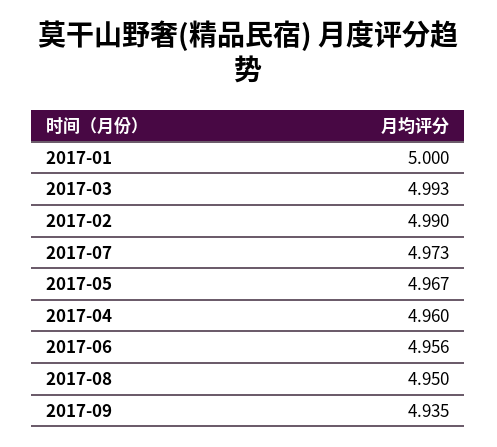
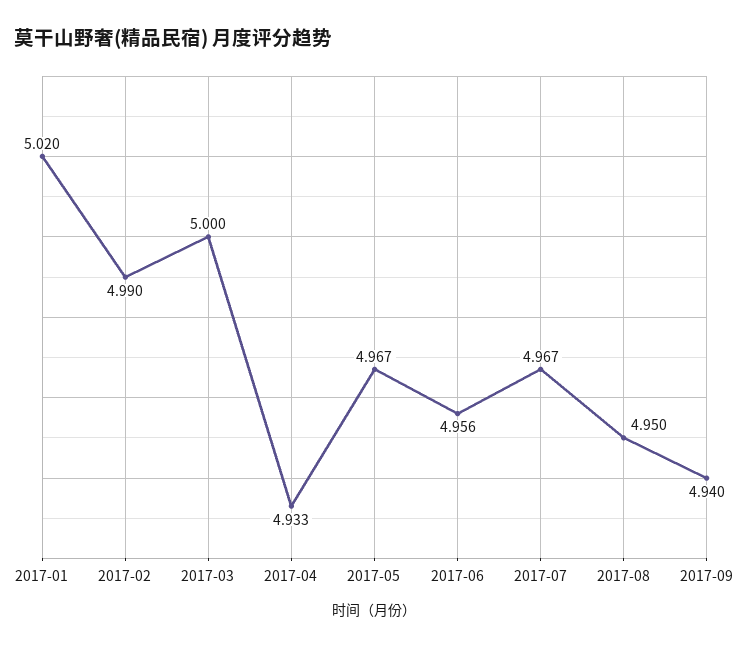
2017-01: 5 -> 5.02
2017-03: 4.993 -> 5
2017-07: 4.973 -> 4.967
2017-04: 4.96 -> 4.933
2017-09: 4.935 -> 4.94

